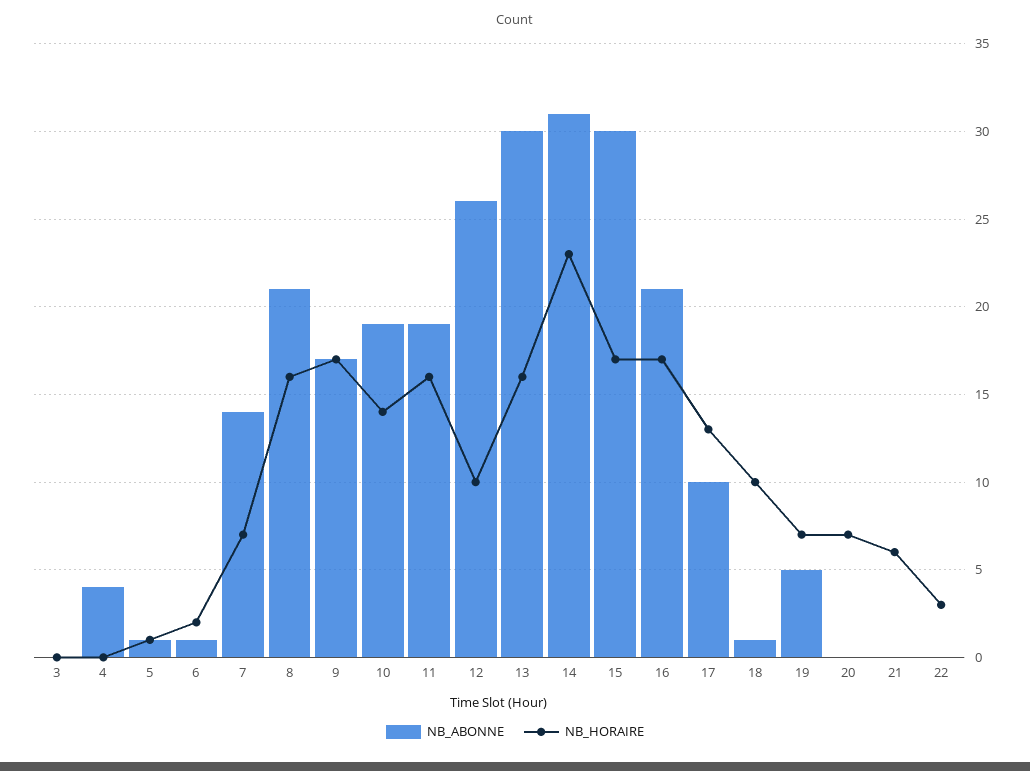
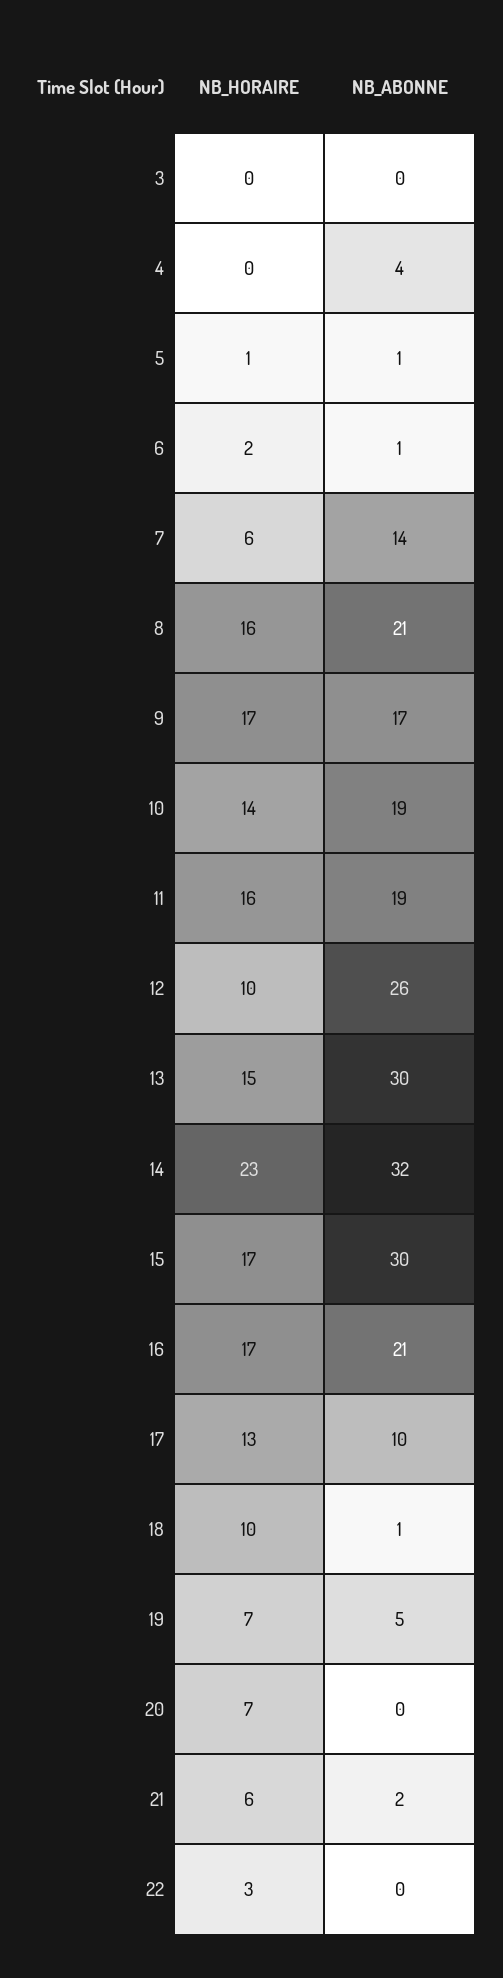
NB_HORAIRE, 7: 7 -> 6
NB_HORAIRE, 13: 16 -> 15
NB_ABONNE, 14: 31 -> 32
NB_ABONNE, 21: 0 -> 2

